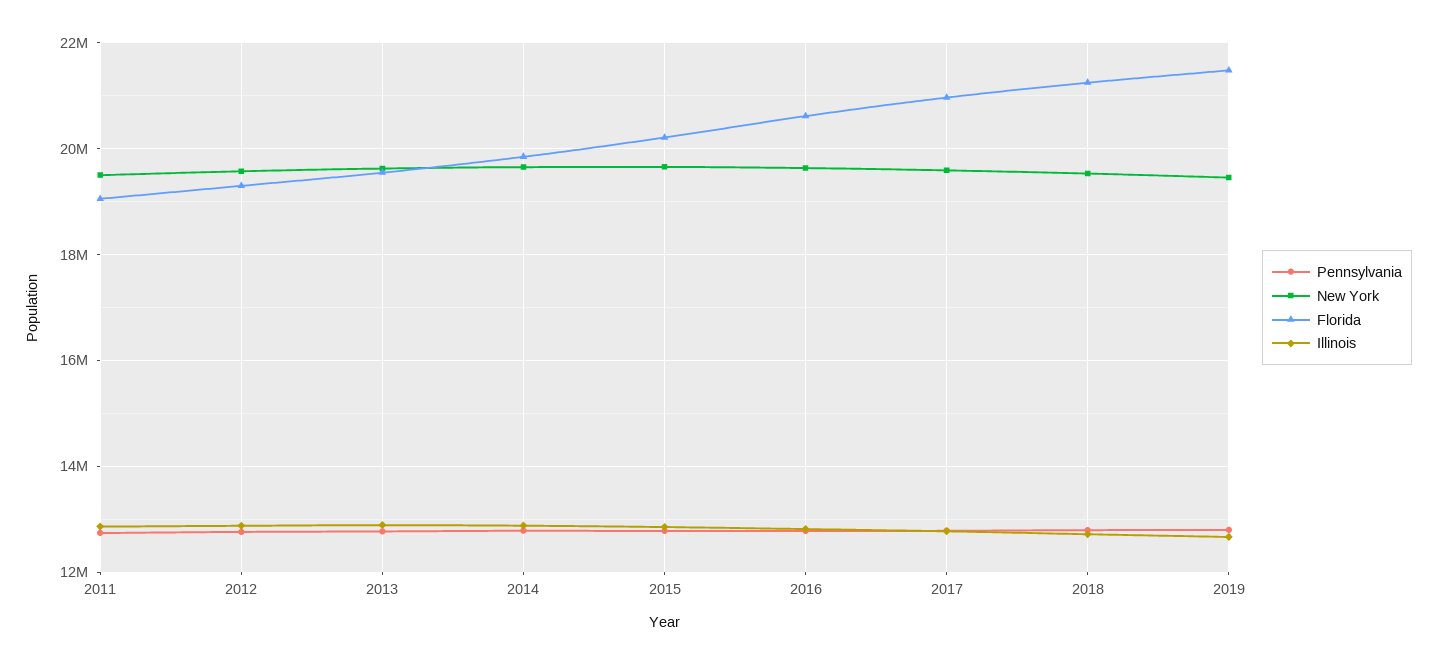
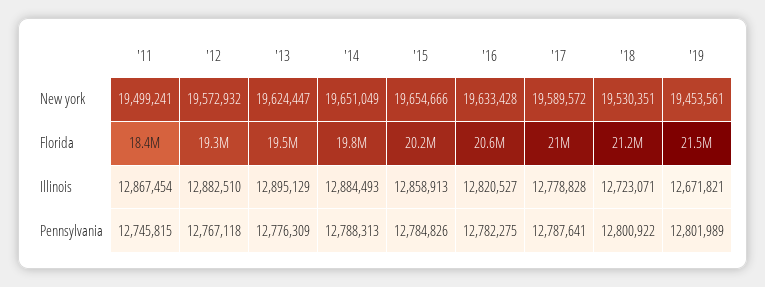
Florida, 2011: 19000000 -> 18400000

